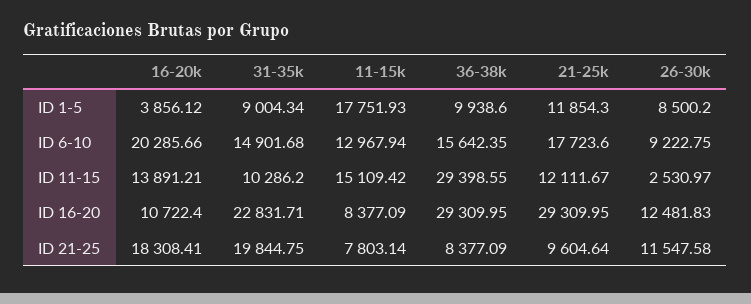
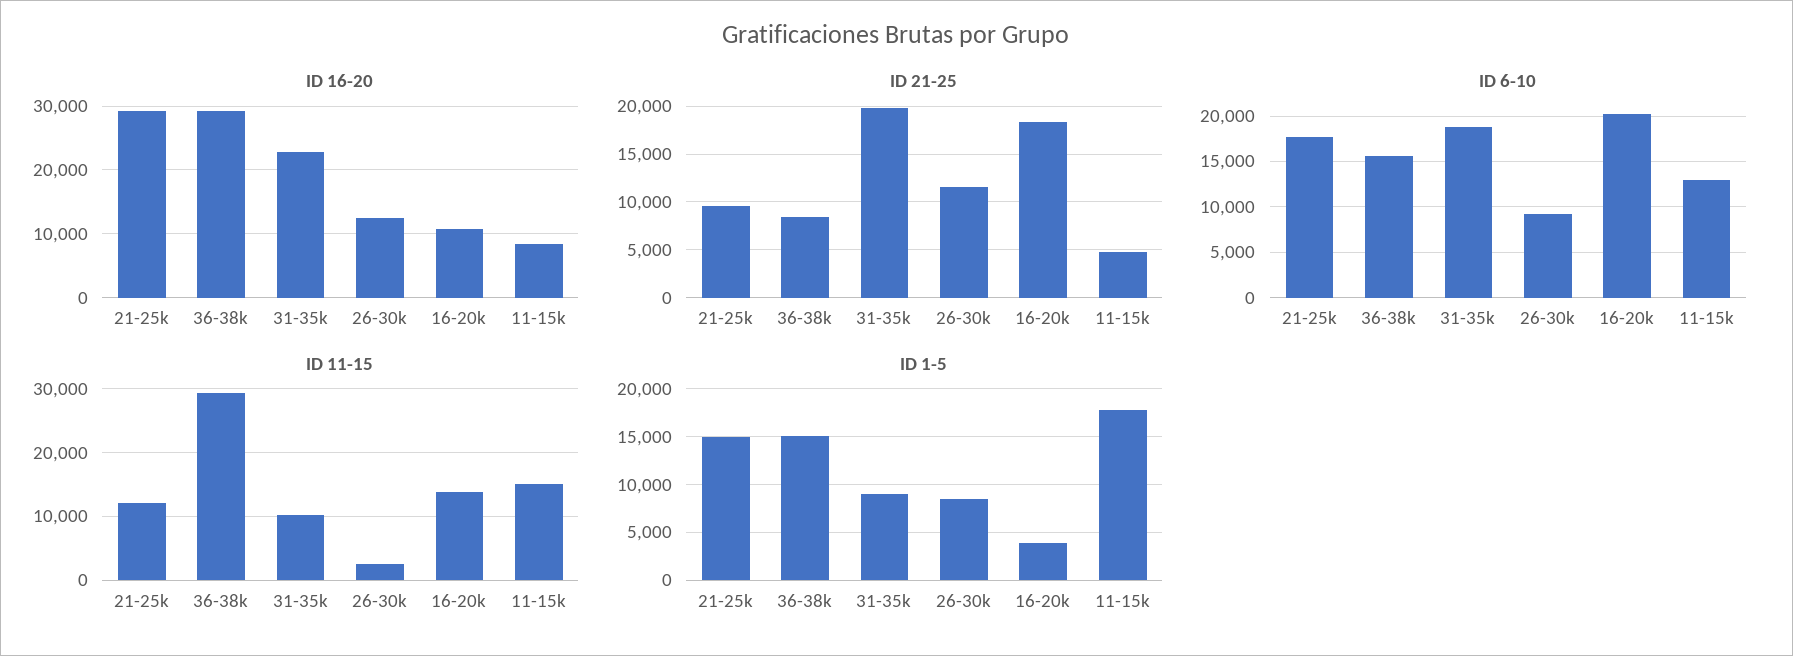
ID 1-5, 36-38k: 9938.6 -> 15000
ID 1-5, 21-25k: 11854.3 -> 15000
ID 6-10, 31-35k: 14901.68 -> 19000
ID 21-25, 11-15k: 7803.14 -> 5000

